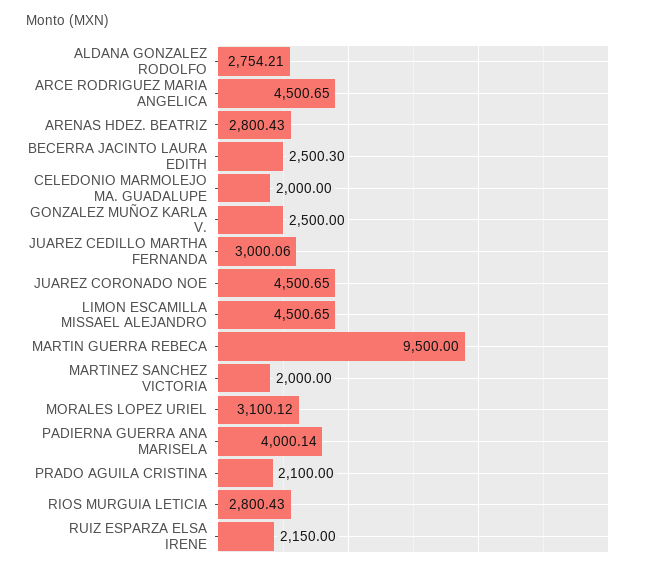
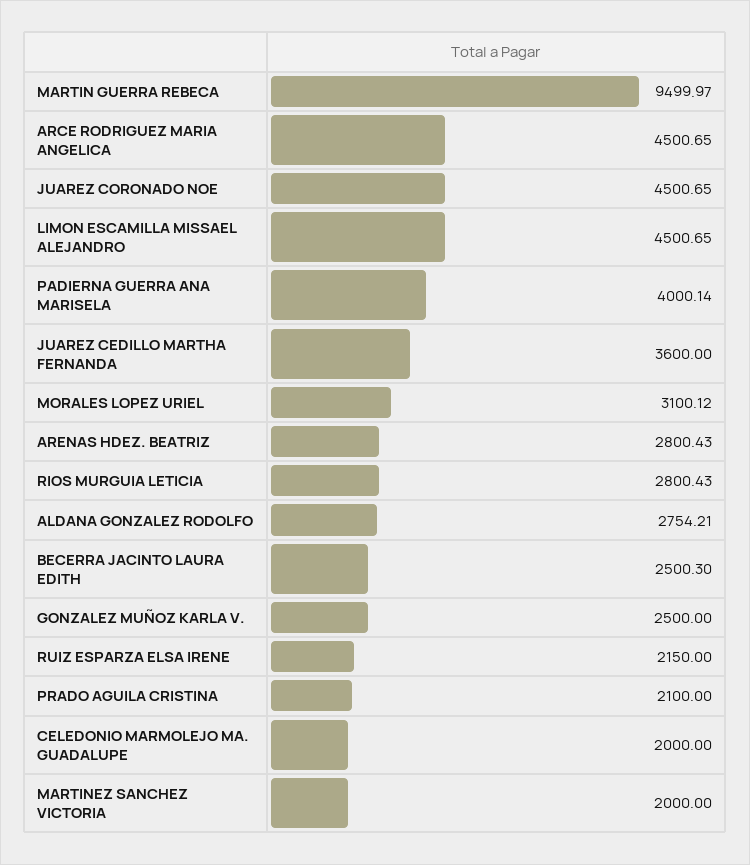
JUAREZ CEDILLO MARTHA FERNANDA: 3000.06 -> 3600
MARTIN GUERRA REBECA: 9500 -> 9499.97

